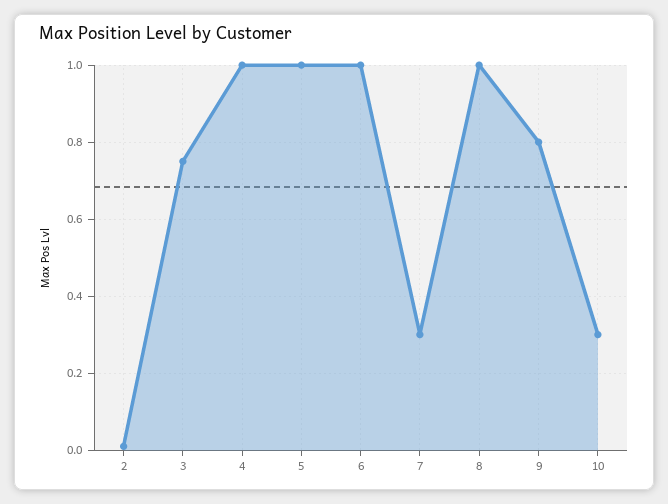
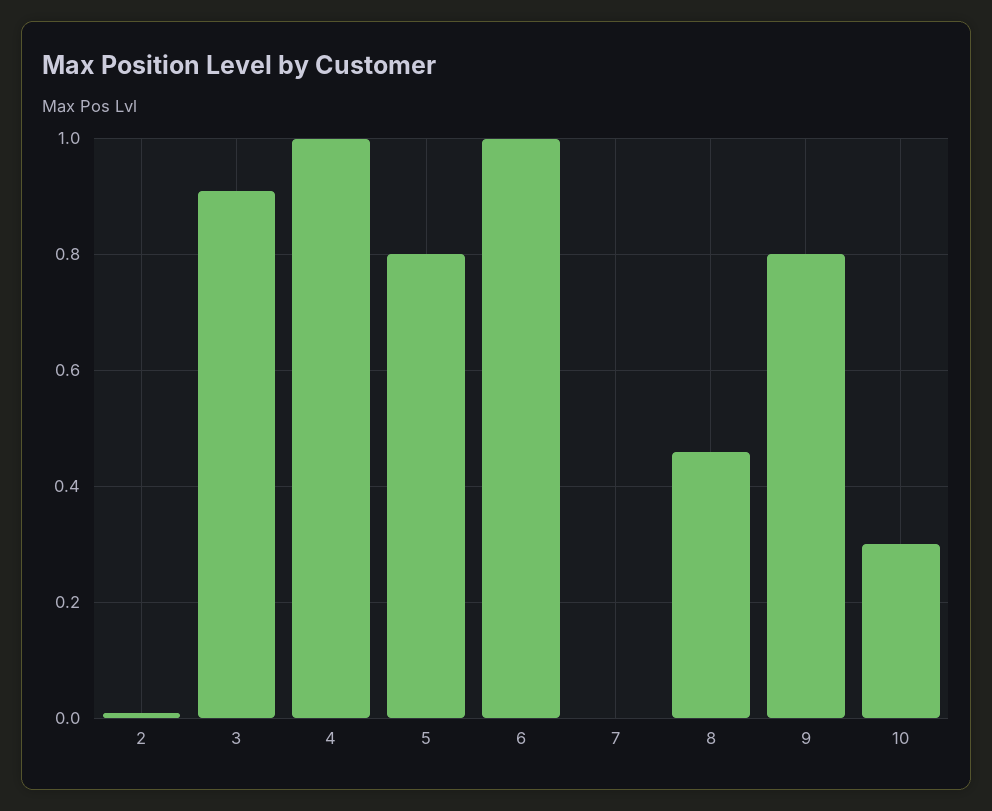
3: 0.75 -> 0.9
5: 1 -> 0.8
7: 0.3 -> 0
8: 1 -> 0.45

